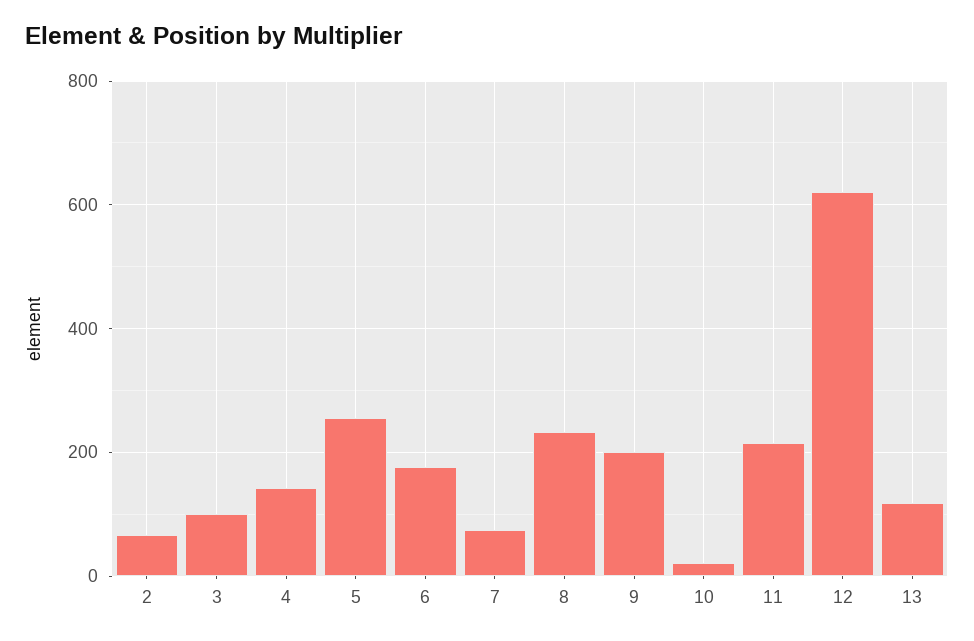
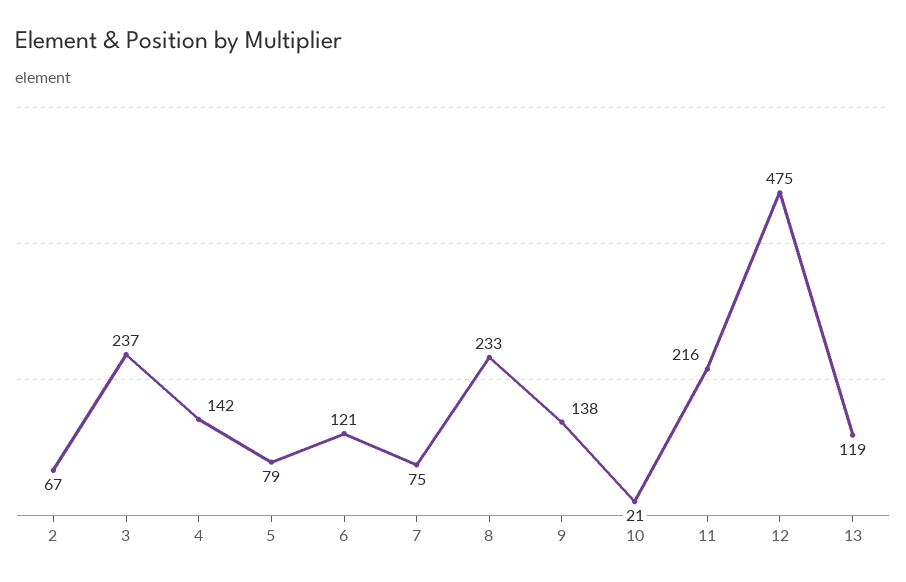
3: 100 -> 237
5: 260 -> 79
6: 180 -> 121
9: 200 -> 138
12: 620 -> 475

